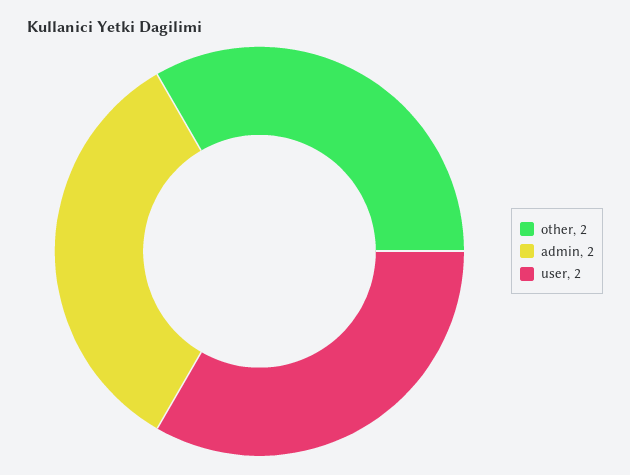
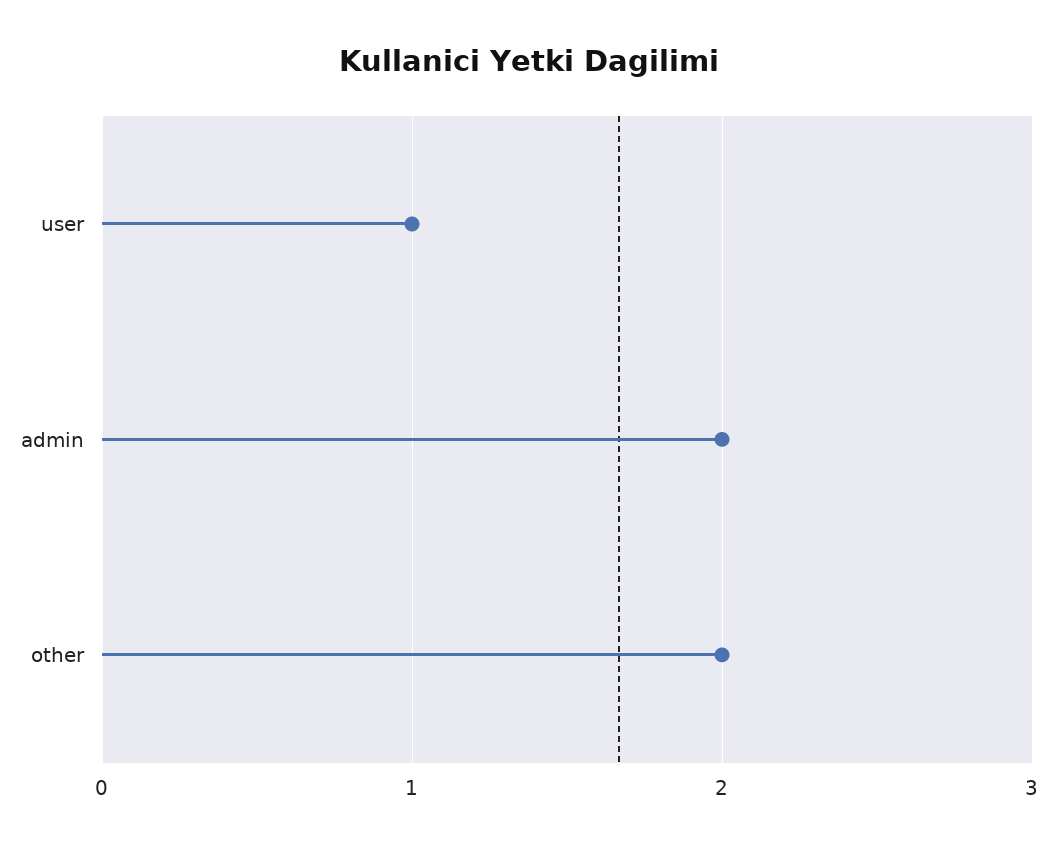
user: 2 -> 1

